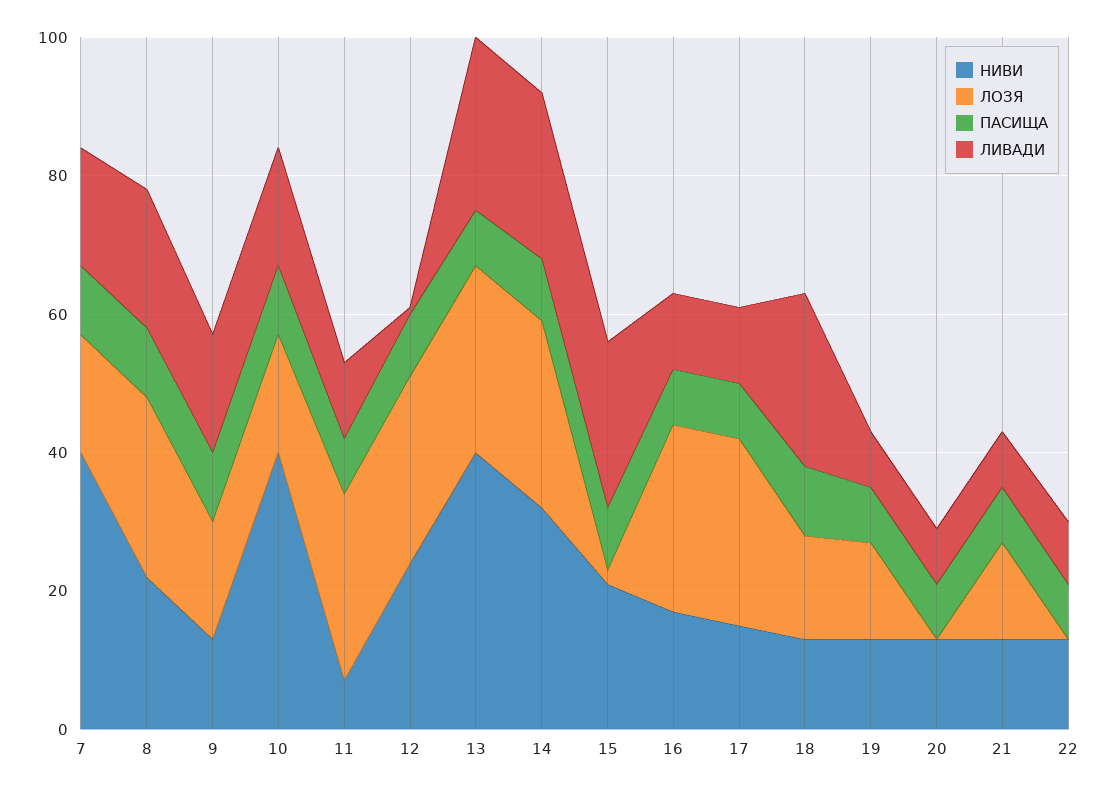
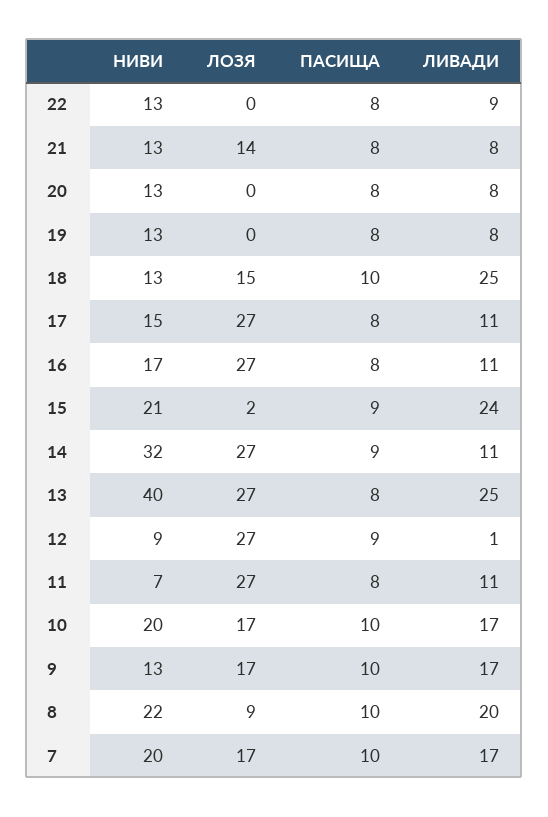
НИВИ, 7: 40 -> 20
ЛОЗЯ, 8: 25 -> 9
НИВИ, 10: 40 -> 20
НИВИ, 12: 25 -> 9
ЛИВАДИ, 14: 25 -> 11
ЛОЗЯ, 19: 15 -> 0

